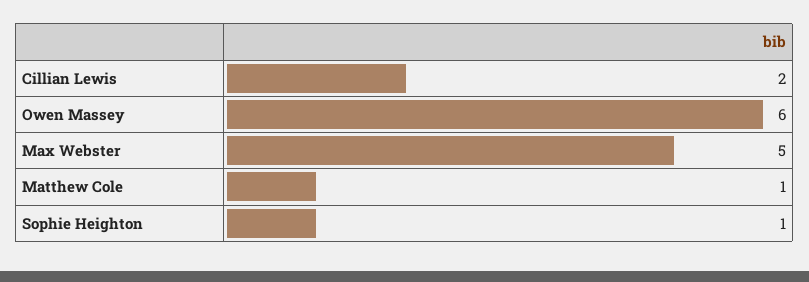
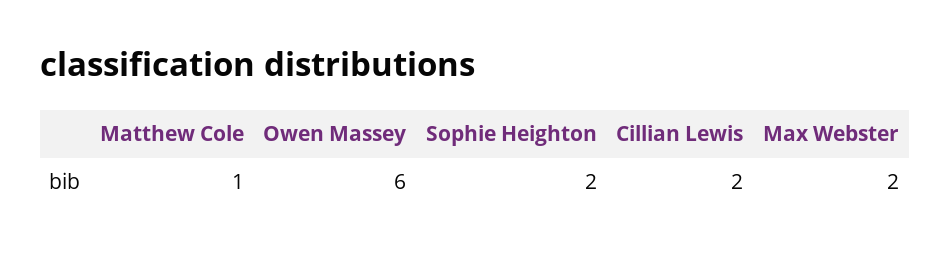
Max Webster: 5 -> 2
Sophie Heighton: 1 -> 2

